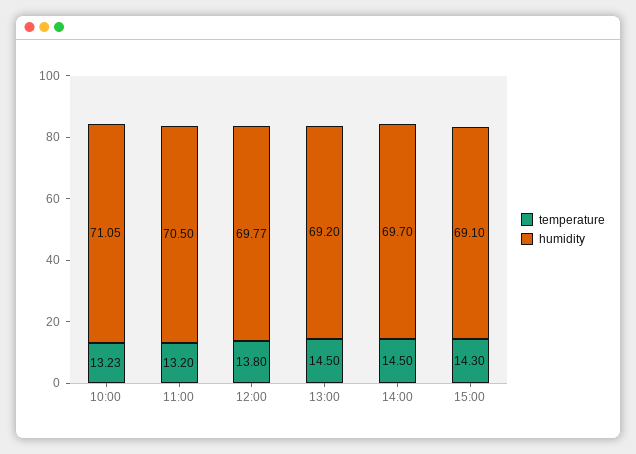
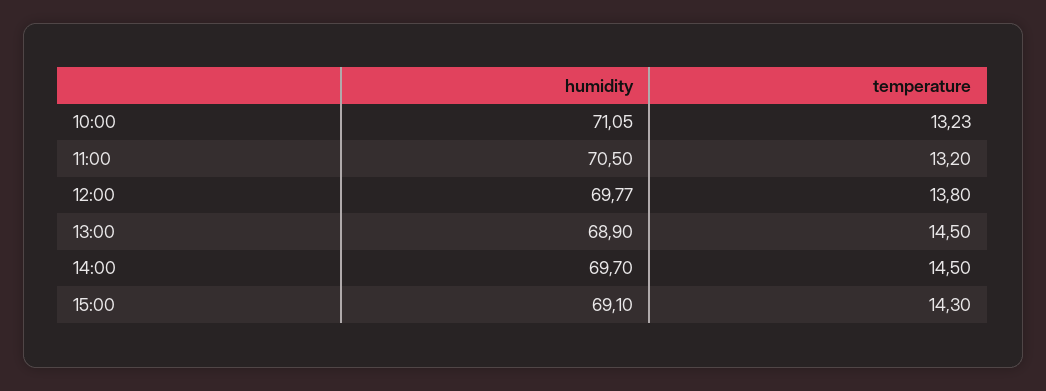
humidity, 13:00: 69.2 -> 68.9

